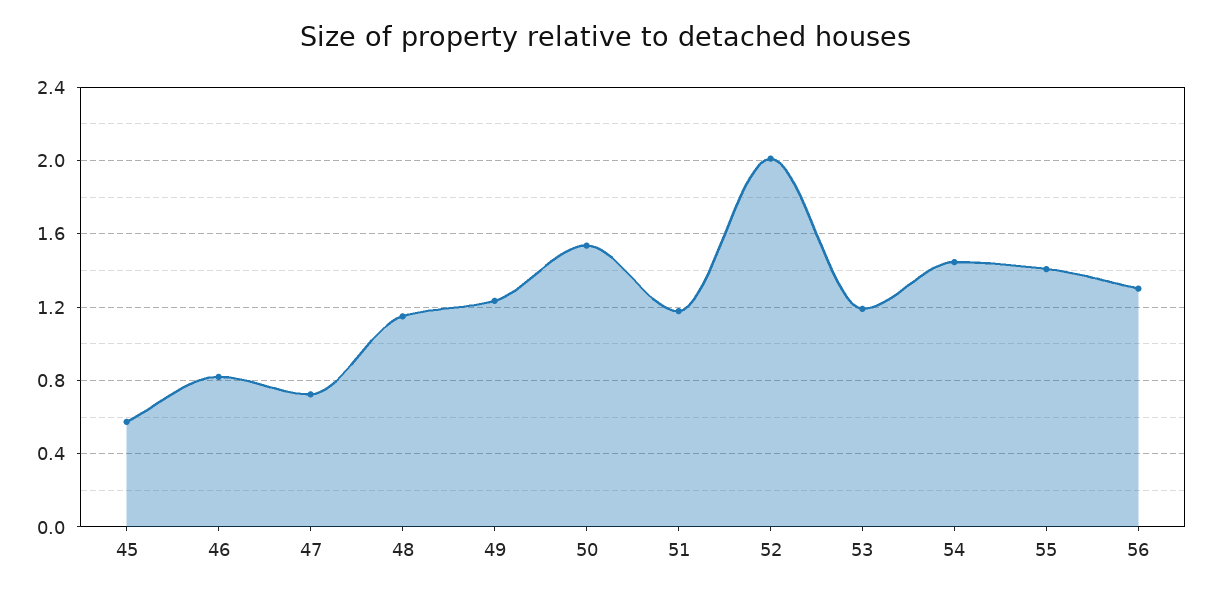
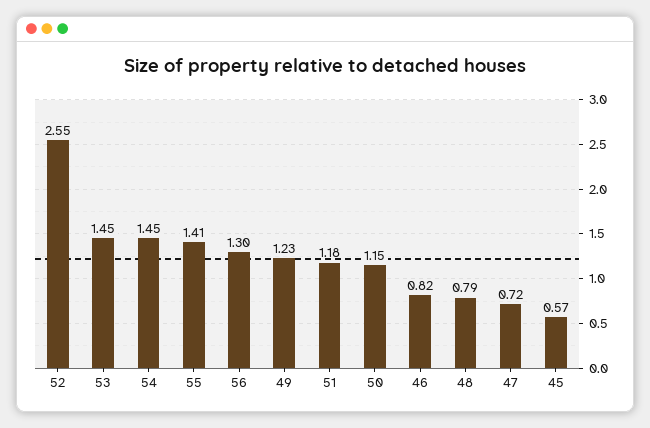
48: 1.15 -> 0.79
50: 1.55 -> 1.15
52: 2 -> 2.55
53: 1.2 -> 1.45

